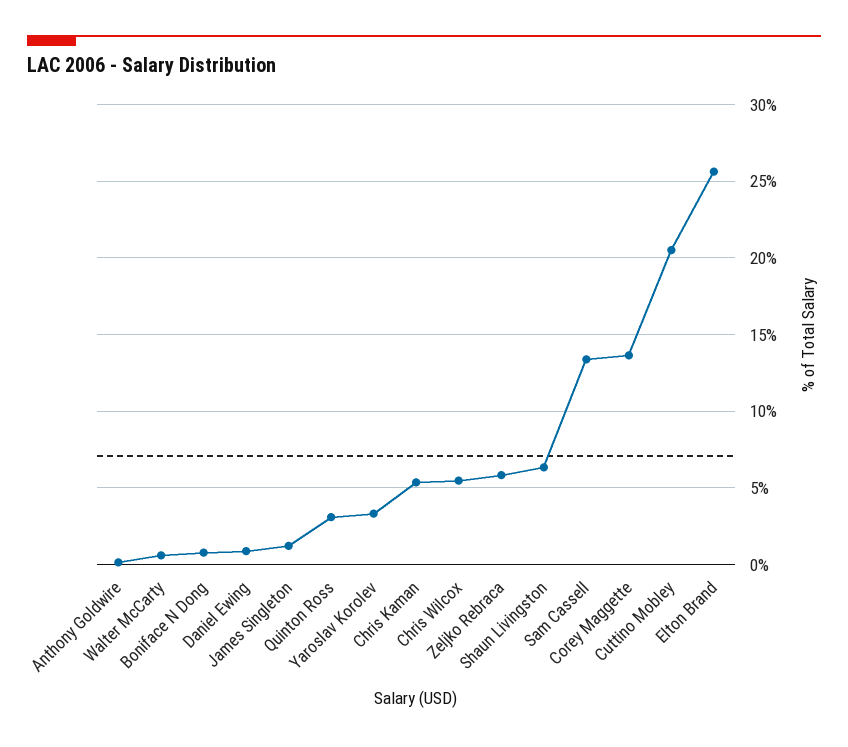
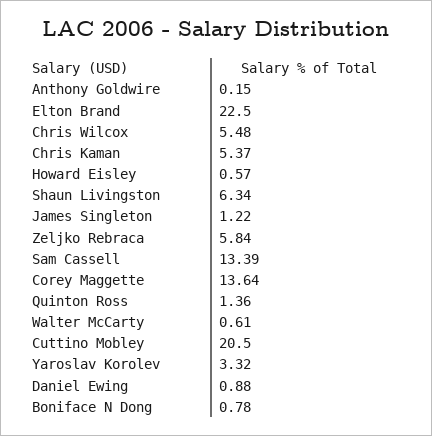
Quinton Ross: 3 -> 1.36
Elton Brand: 25.5 -> 22.5
Howard Eisley: none -> 0.57

